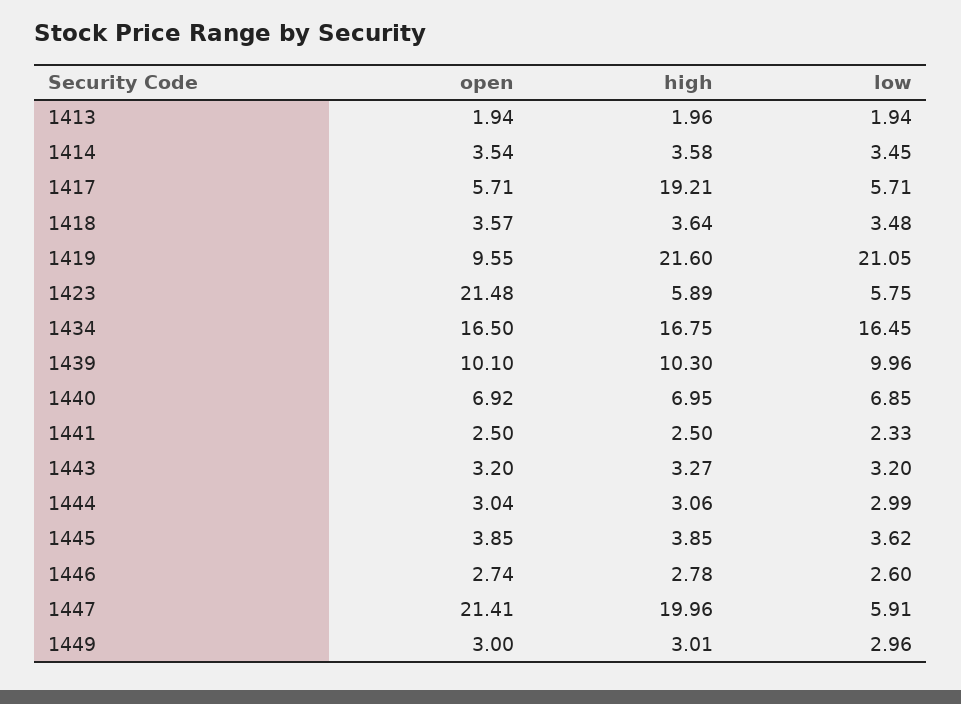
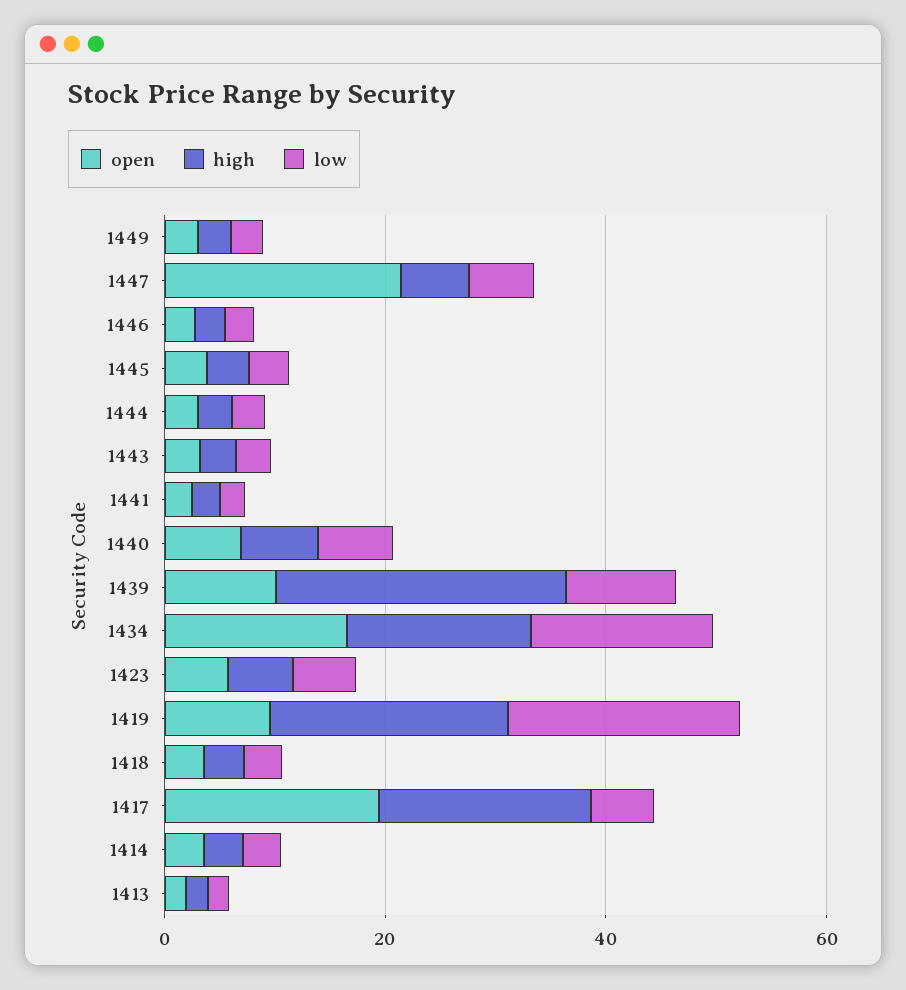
open, 1417: 5.71 -> 20
open, 1423: 21.48 -> 5
high, 1439: 10.3 -> 25
high, 1447: 19.96 -> 5

